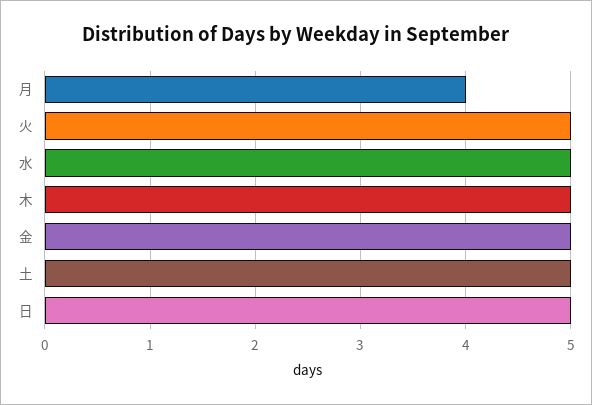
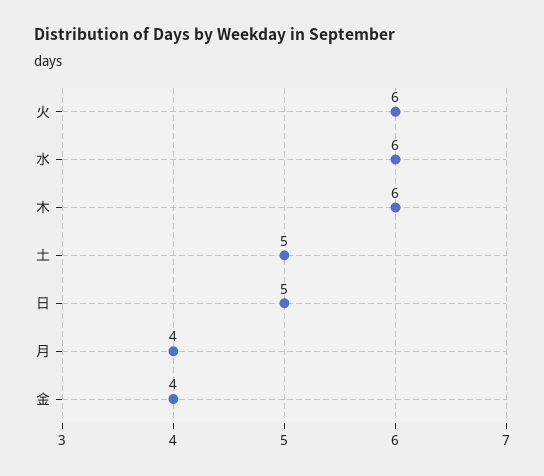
火: 5 -> 6
水: 5 -> 6
木: 5 -> 6
金: 5 -> 4

